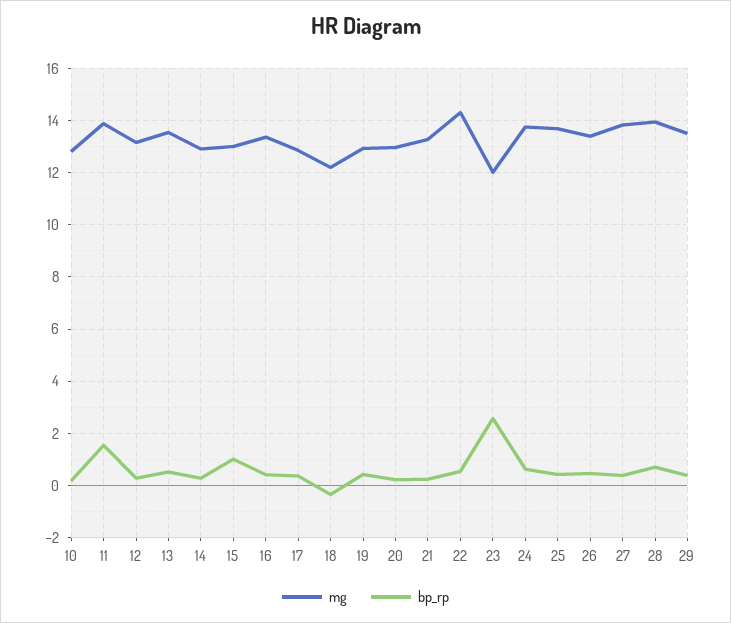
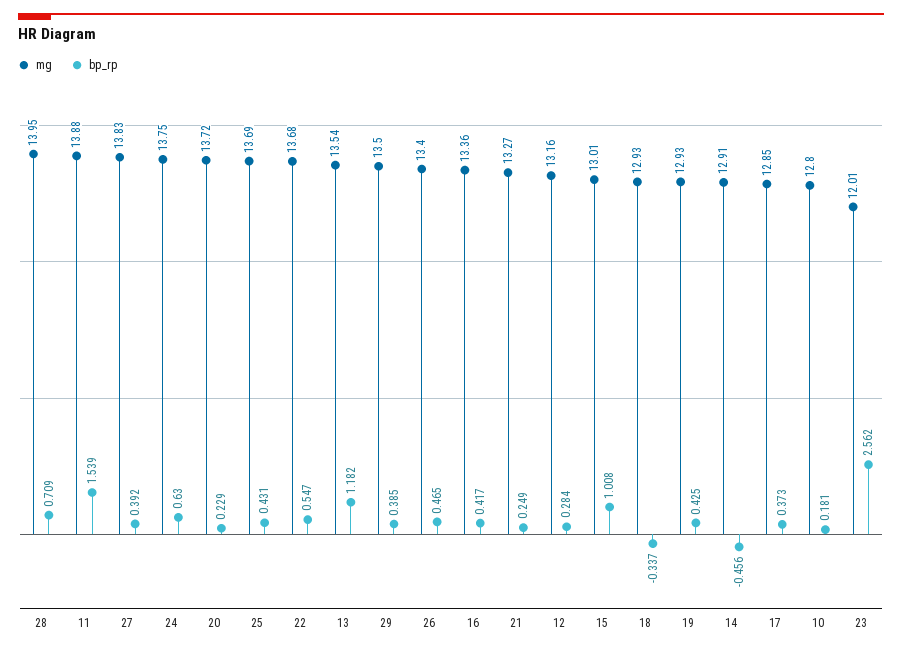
bp_rp, 13: 0.5 -> 1.182
bp_rp, 14: 0.25 -> -0.456
mg, 18: 12.25 -> 12.93
mg, 20: 13 -> 13.72
mg, 22: 14.25 -> 13.68

